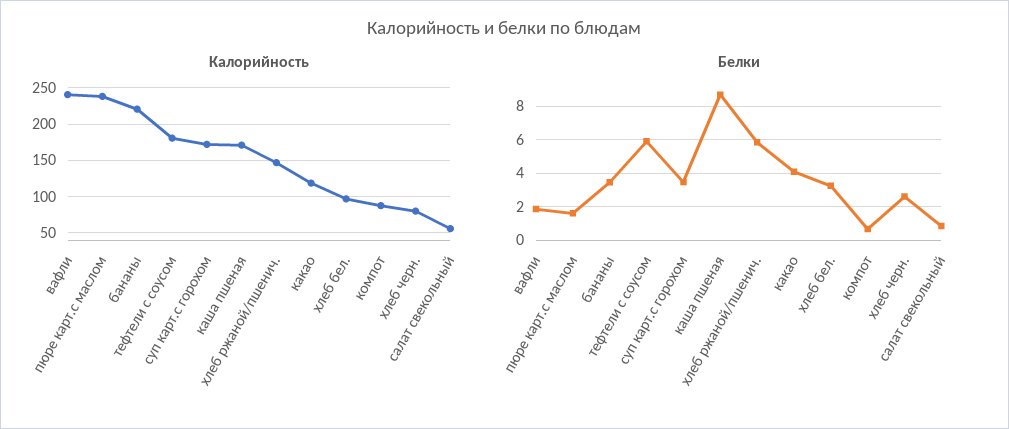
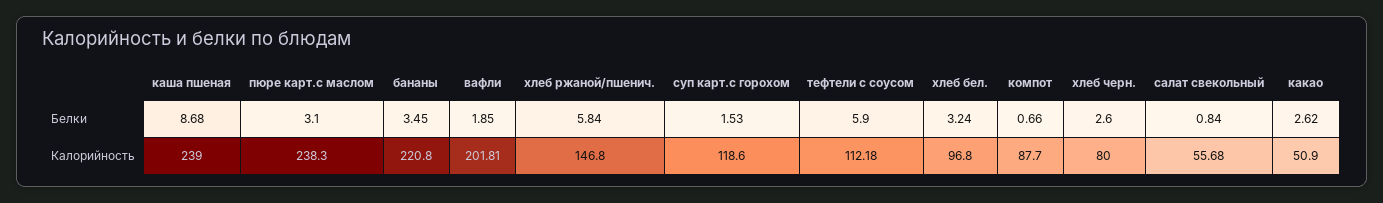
Калорийность, вафли: 240 -> 201.81
Калорийность, тефтели с соусом: 180 -> 112.18
Калорийность, суп карт.с горохом: 170 -> 118.6
Калорийность, каша пшеная: 170 -> 239
Калорийность, какао: 120 -> 50.9
Белки, пюре карт.с маслом: 1.5 -> 3.1
Белки, суп карт.с горохом: 3.5 -> 1.53
Белки, какао: 4 -> 2.62

